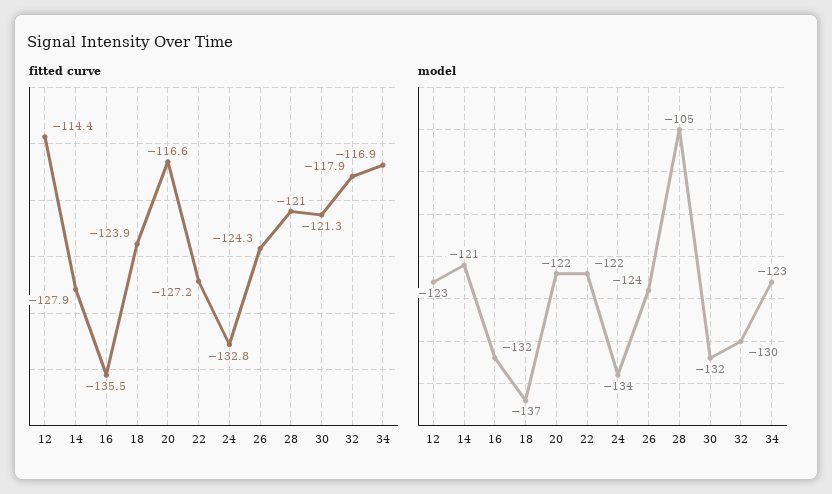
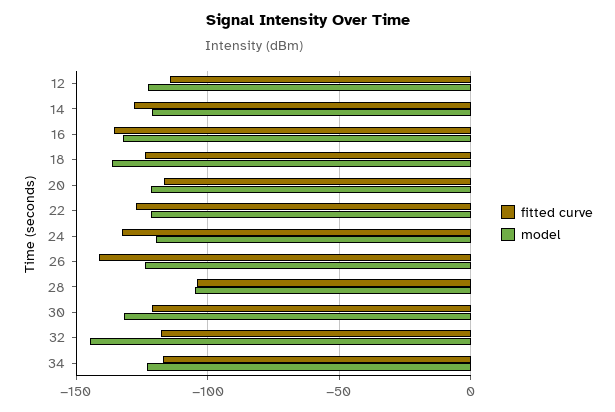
fitted curve, 26: -124.3 -> -140
fitted curve, 28: -121 -> -105
model, 24: -134 -> -120
model, 32: -130 -> -145

